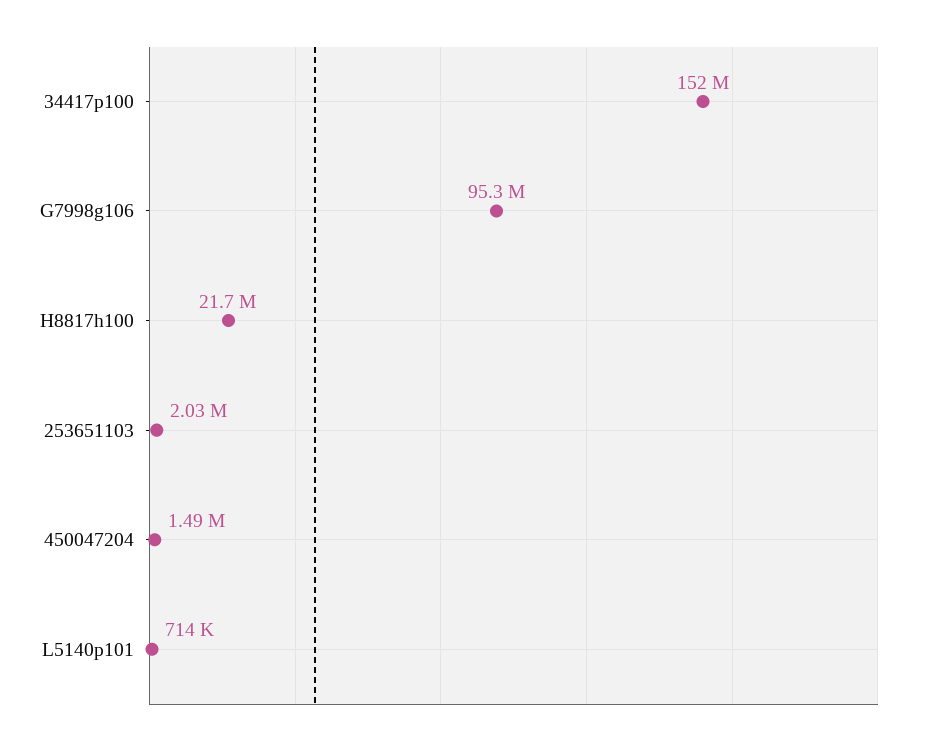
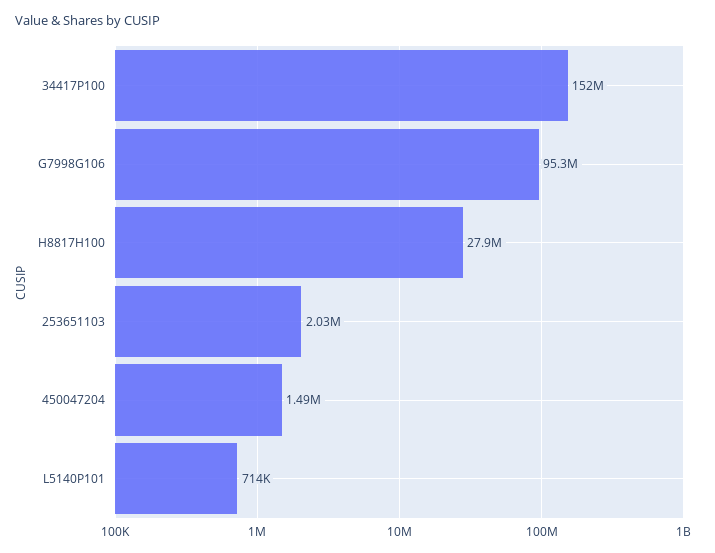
H8817h100: 21700000 -> 27900000

